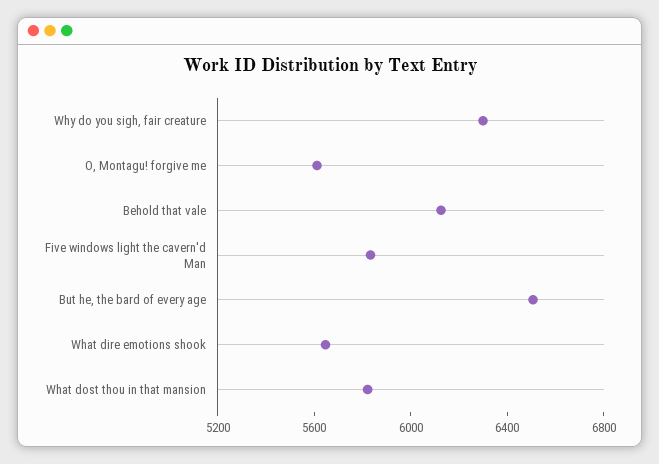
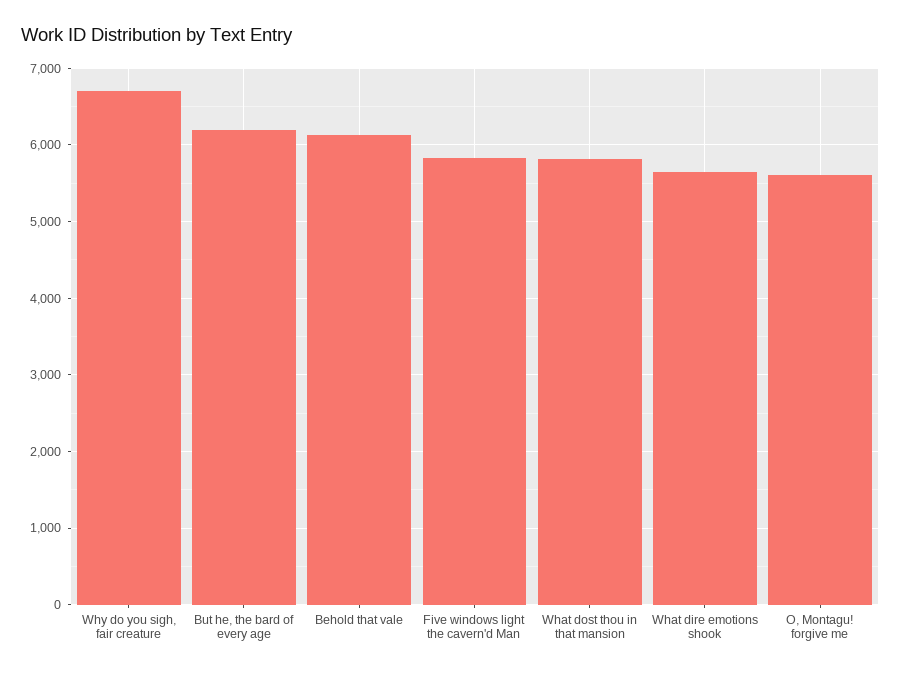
Why do you sigh, fair creature: 6300 -> 6700
But he, the bard of every age: 6500 -> 6200

